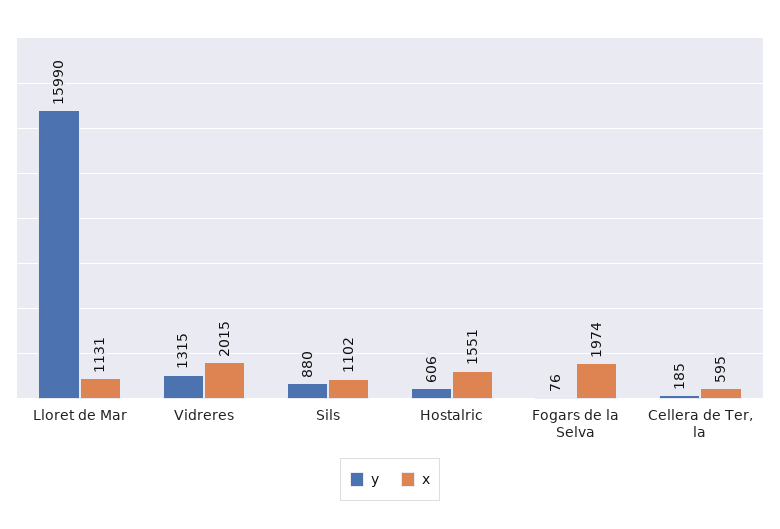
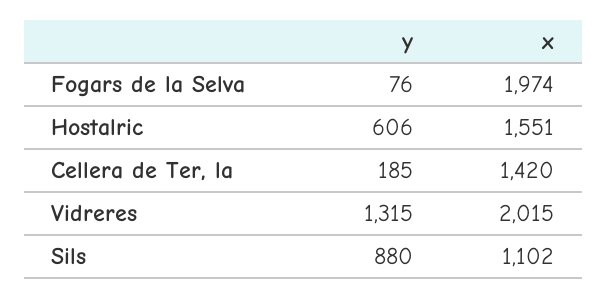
y, Lloret de Mar: 15990 -> none
x, Lloret de Mar: 1131 -> none
x, Cellera de Ter, la: 595 -> 1420

